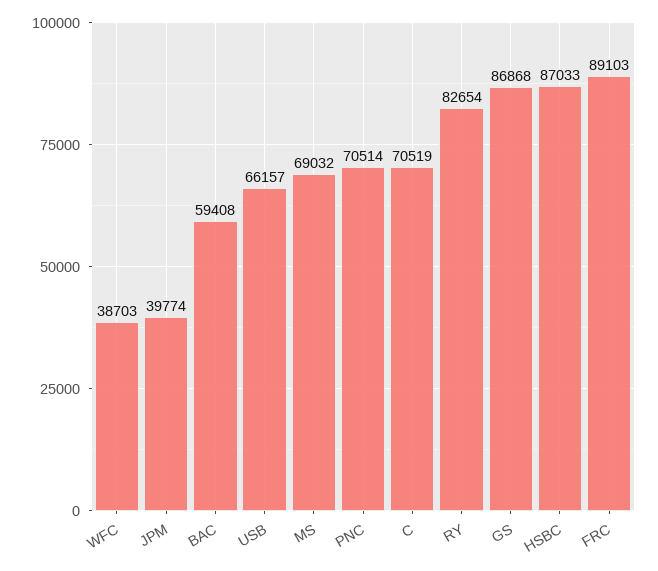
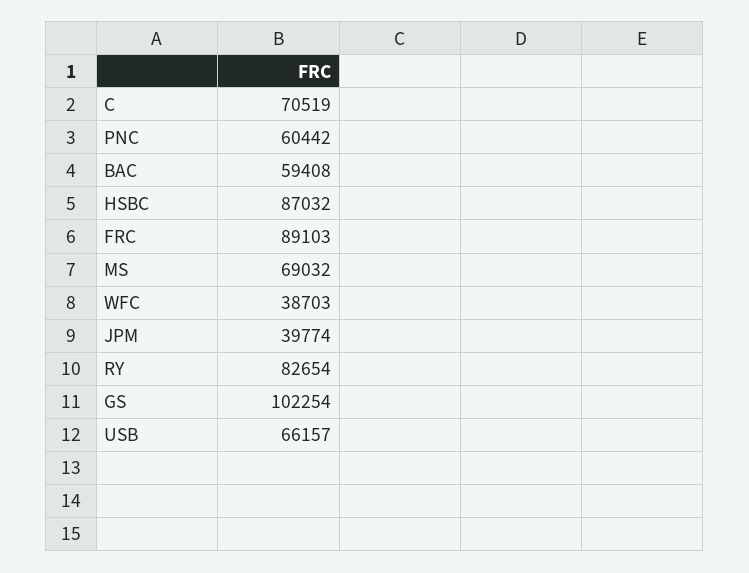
PNC: 70514 -> 60442
GS: 86868 -> 102254
HSBC: 87033 -> 87032

